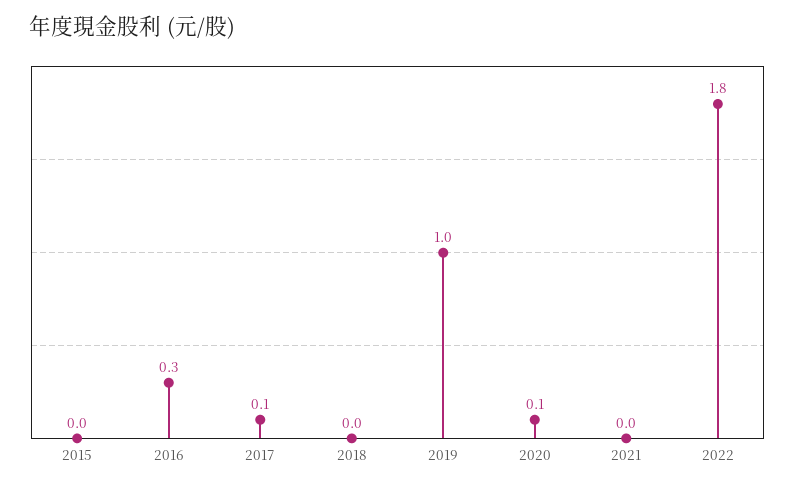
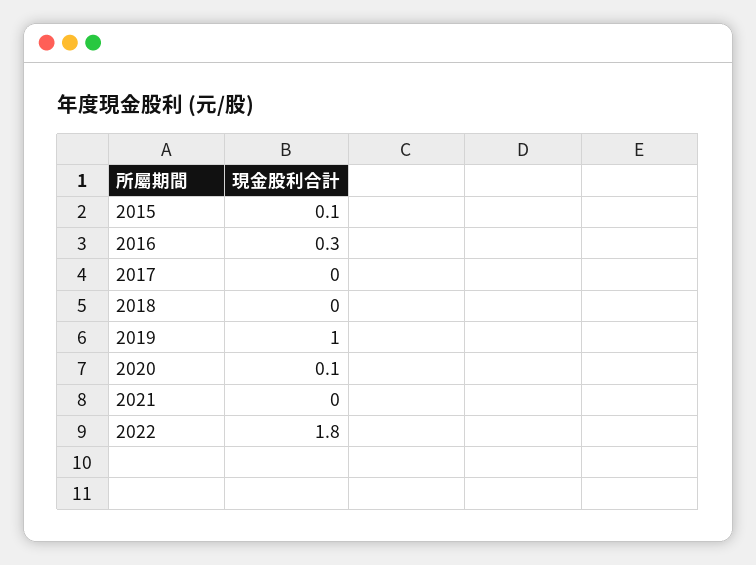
2015: 0 -> 0.1
2017: 0.1 -> 0

